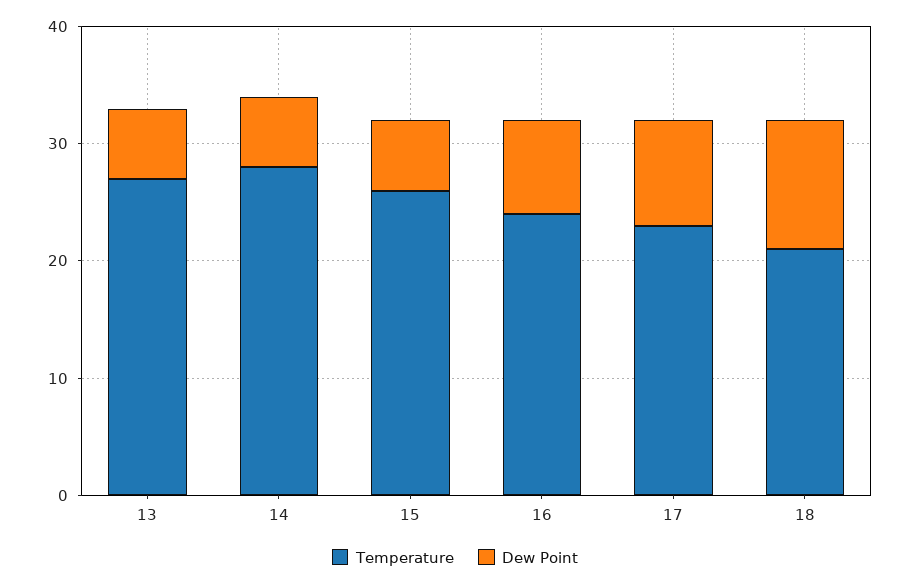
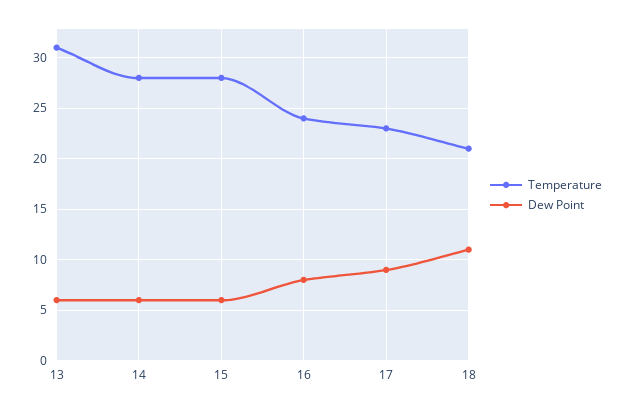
Temperature, 13: 27 -> 31
Temperature, 15: 26 -> 28

